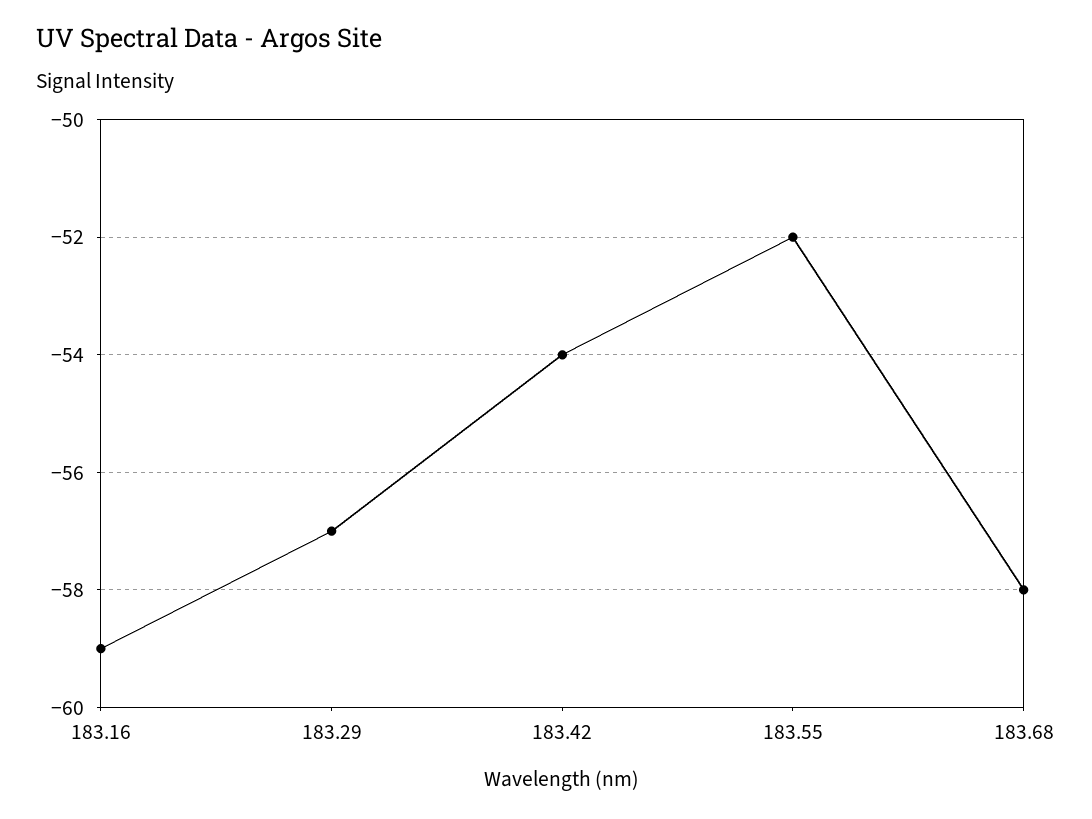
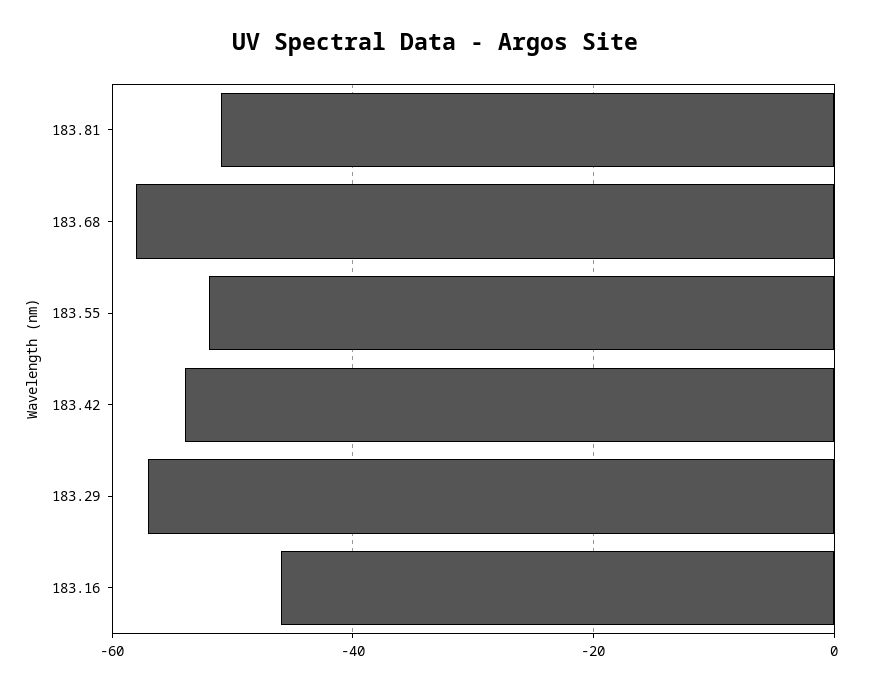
183.16: -59 -> -45
183.81: none -> -50

